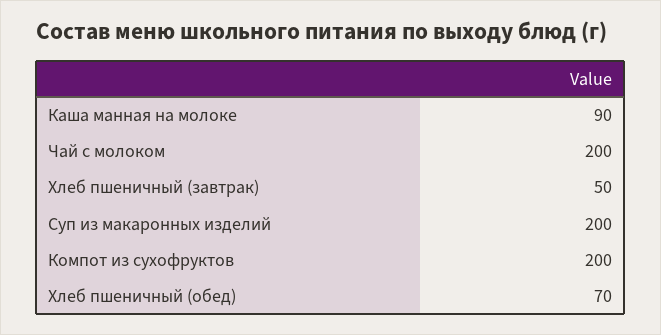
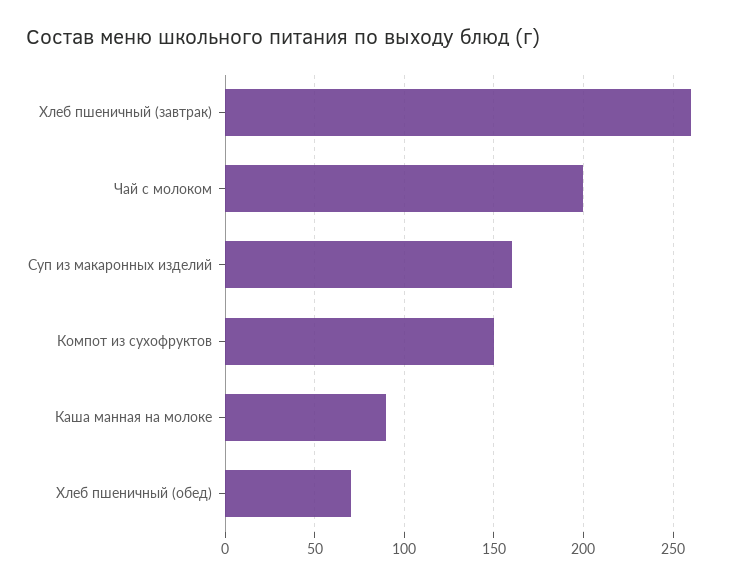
Хлеб пшеничный (завтрак): 50 -> 260
Суп из макаронных изделий: 200 -> 160
Компот из сухофруктов: 200 -> 150

